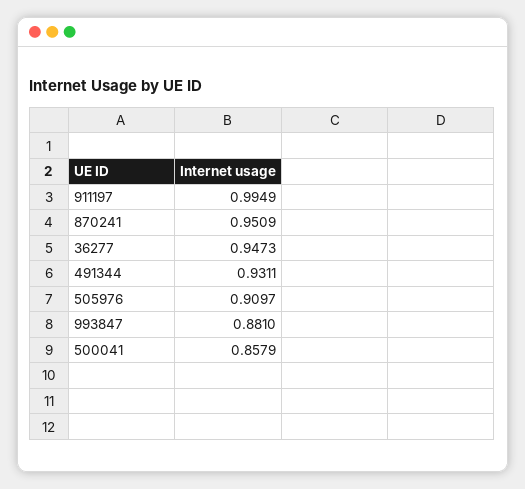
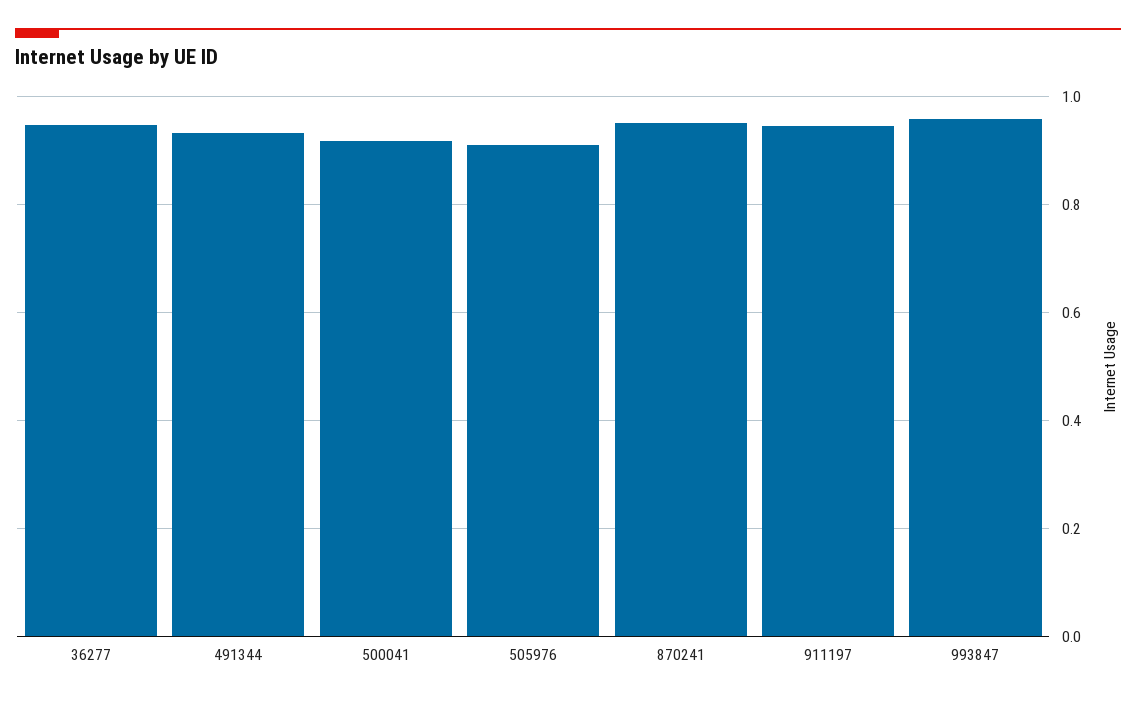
911197: 0.9949 -> 0.94
993847: 0.881 -> 0.96
500041: 0.8579 -> 0.92

